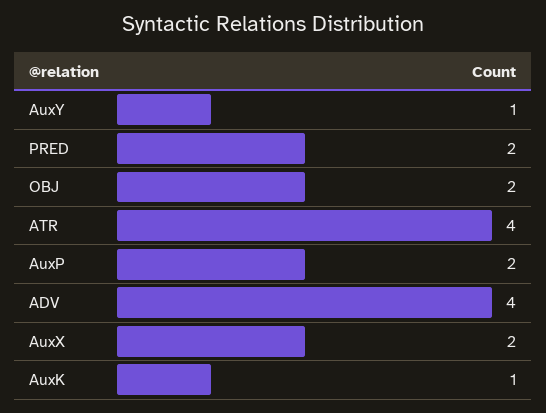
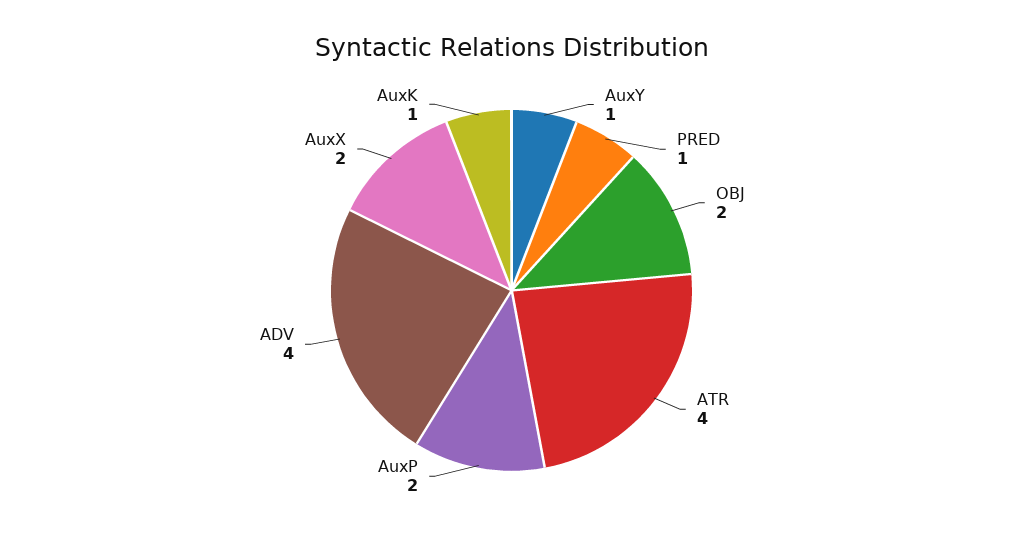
PRED: 2 -> 1

